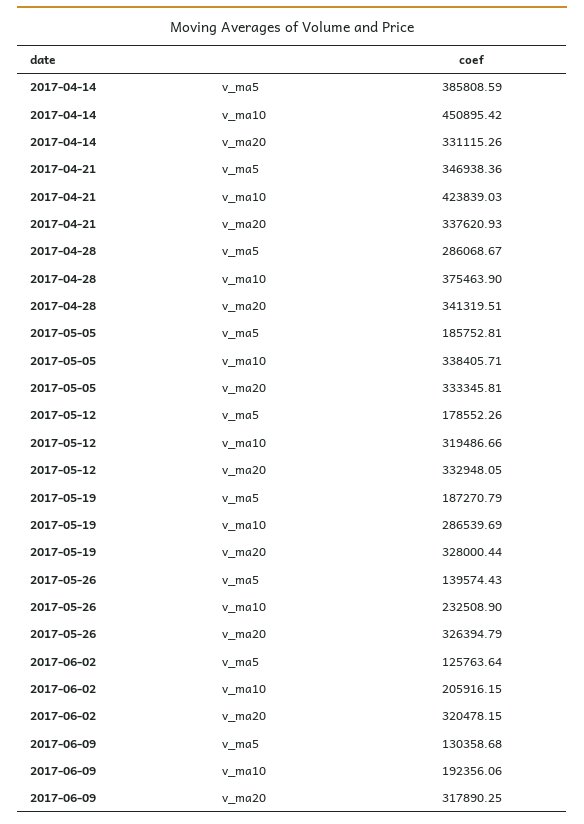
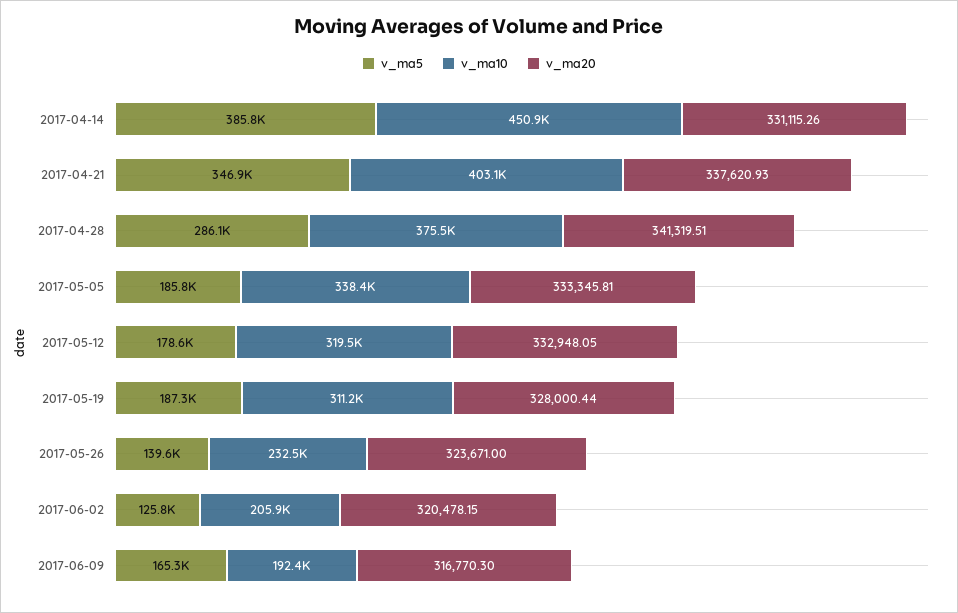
v_ma10, 2017-04-21: 423839.03 -> 403100
v_ma10, 2017-05-19: 286539.69 -> 311200
v_ma20, 2017-05-26: 326394.79 -> 323671
v_ma5, 2017-06-09: 130358.68 -> 165300
v_ma20, 2017-06-09: 317890.25 -> 316770.3

